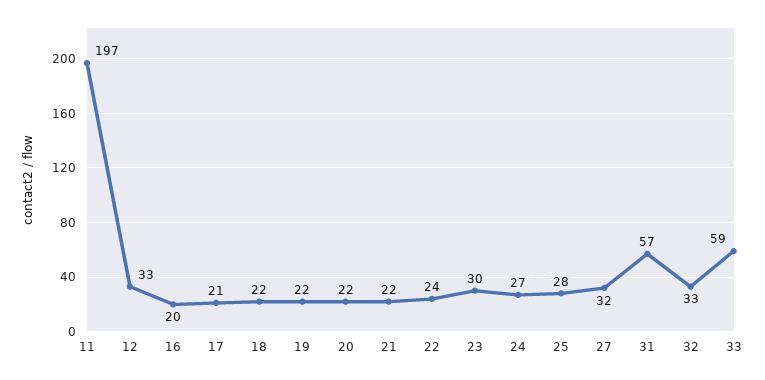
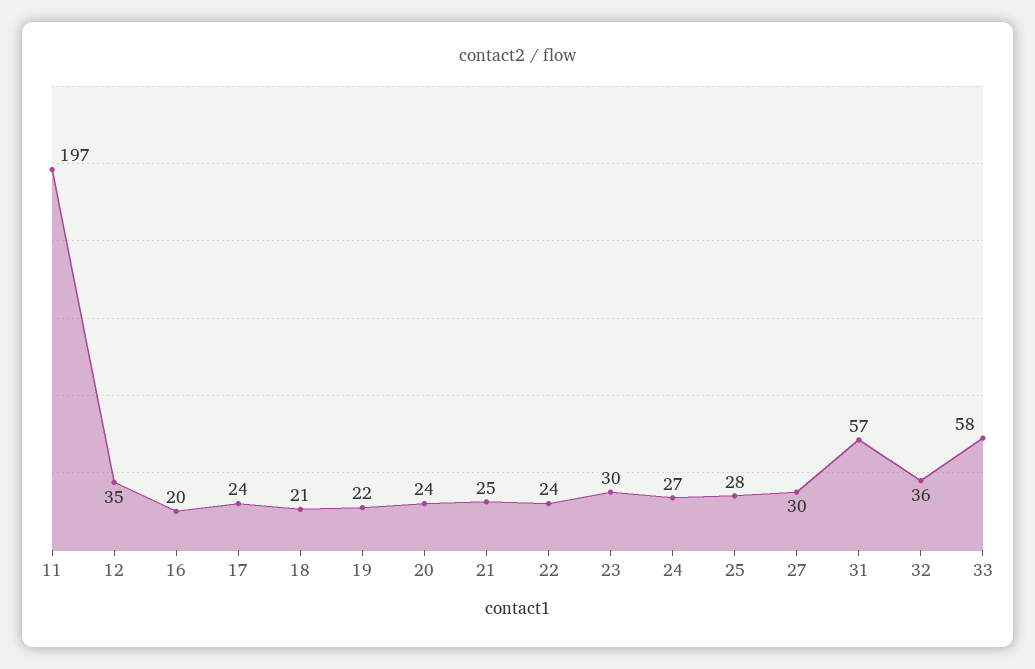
12: 33 -> 35
17: 21 -> 24
18: 22 -> 21
20: 22 -> 24
21: 22 -> 25
27: 32 -> 30
32: 33 -> 36
33: 59 -> 58

